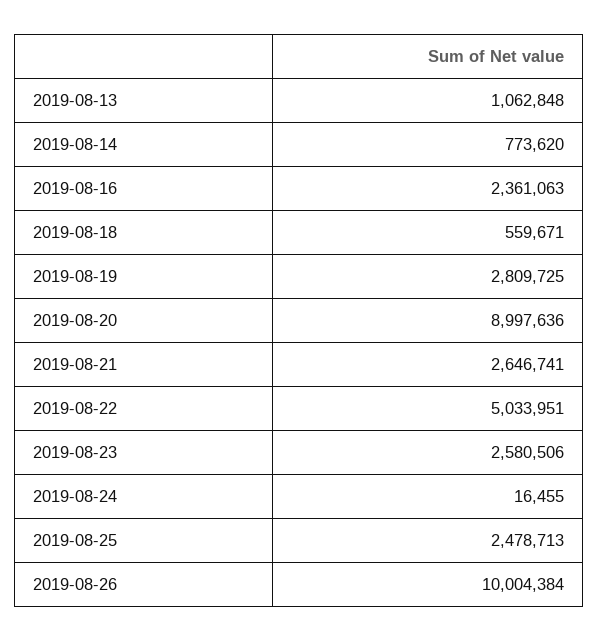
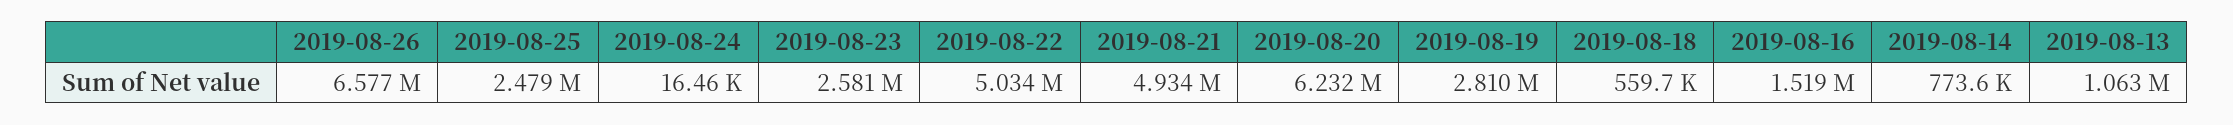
2019-08-16: 2361063 -> 1519000
2019-08-20: 8997636 -> 6232000
2019-08-21: 2646741 -> 4934000
2019-08-26: 10004384 -> 6577000

